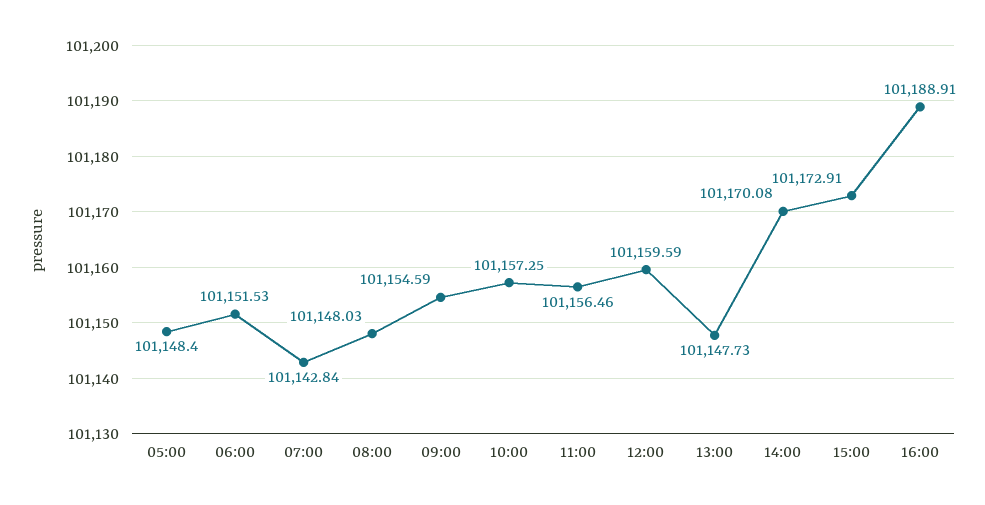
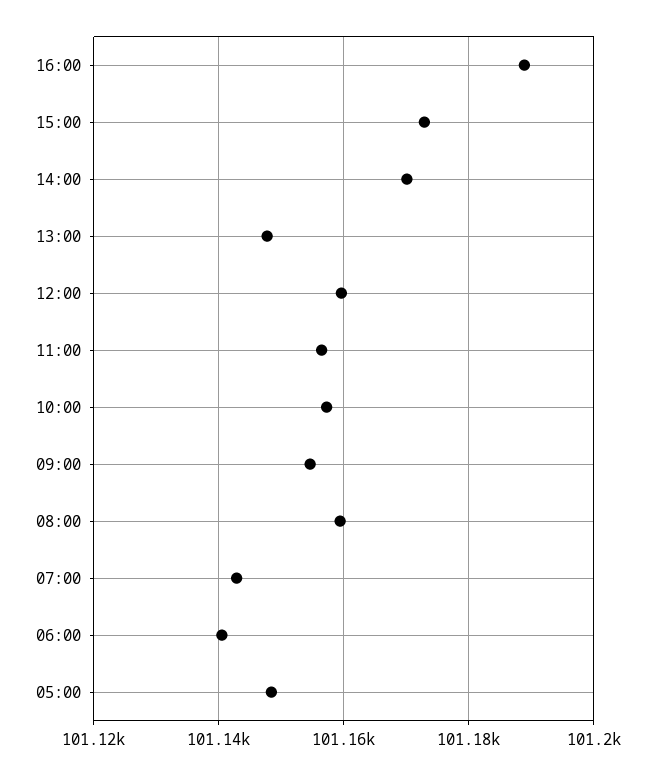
06:00: 101151.53 -> 101140
08:00: 101148.03 -> 101160

